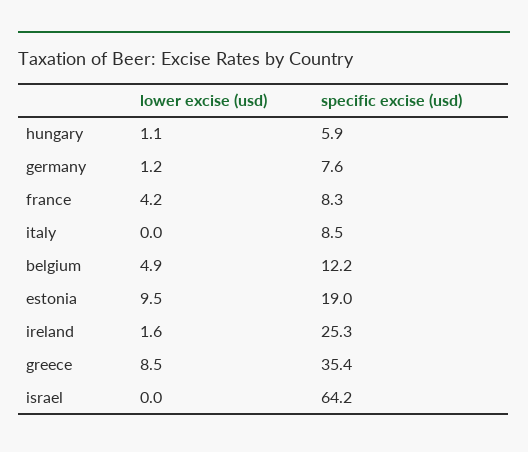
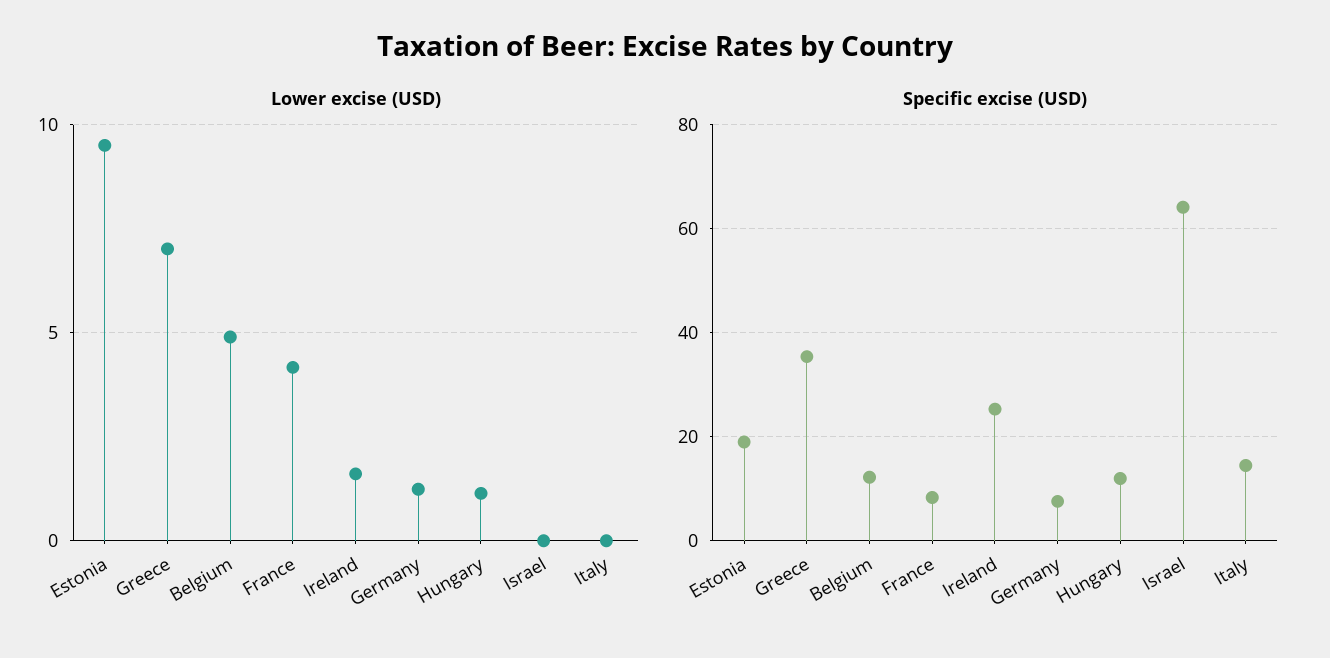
specific excise (usd), hungary: 5.9 -> 12
specific excise (usd), italy: 8.5 -> 14
lower excise (usd), greece: 8.5 -> 7

